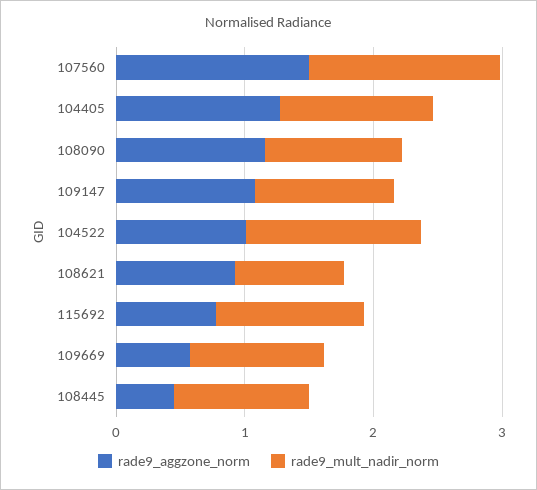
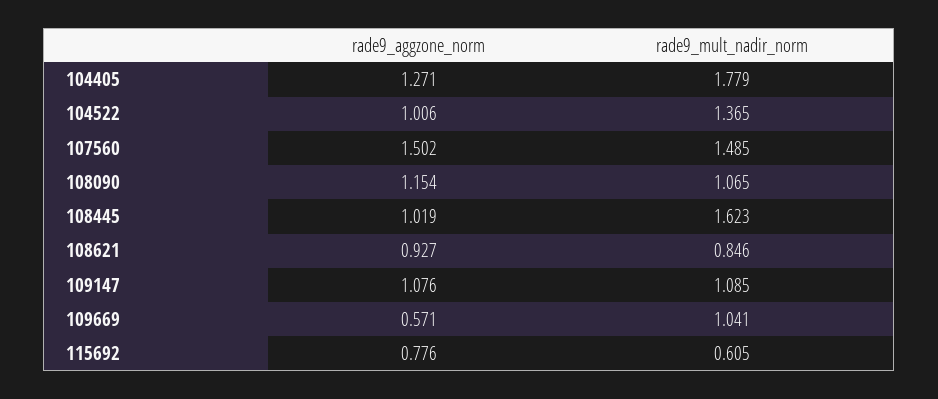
rade9_mult_nadir_norm, 104405: 1.2 -> 1.779
rade9_mult_nadir_norm, 115692: 1.2 -> 0.605
rade9_aggzone_norm, 108445: 0.4 -> 1.019
rade9_mult_nadir_norm, 108445: 1 -> 1.623

